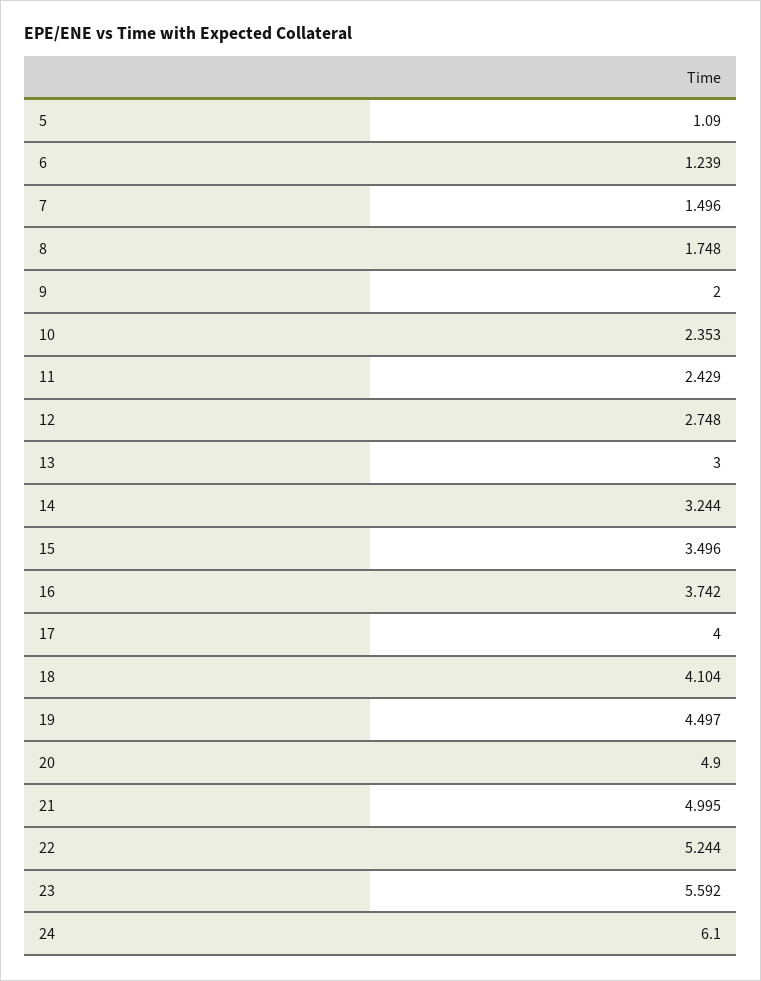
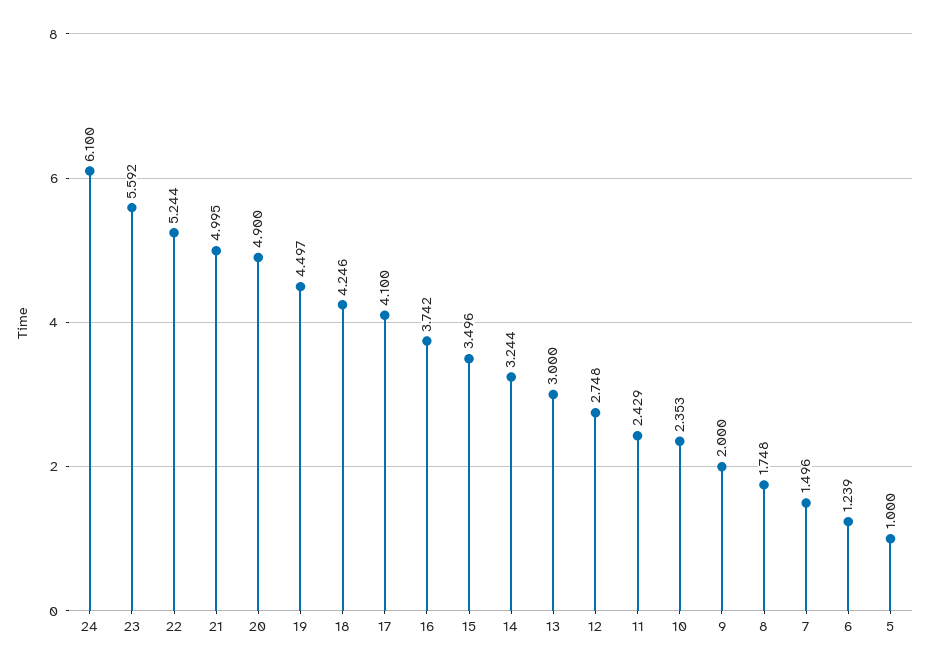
5: 1.09 -> 1
17: 4 -> 4.1
18: 4.104 -> 4.246

